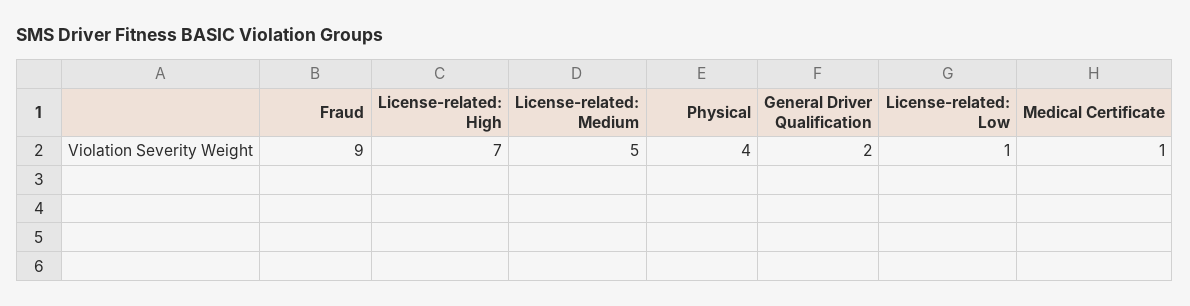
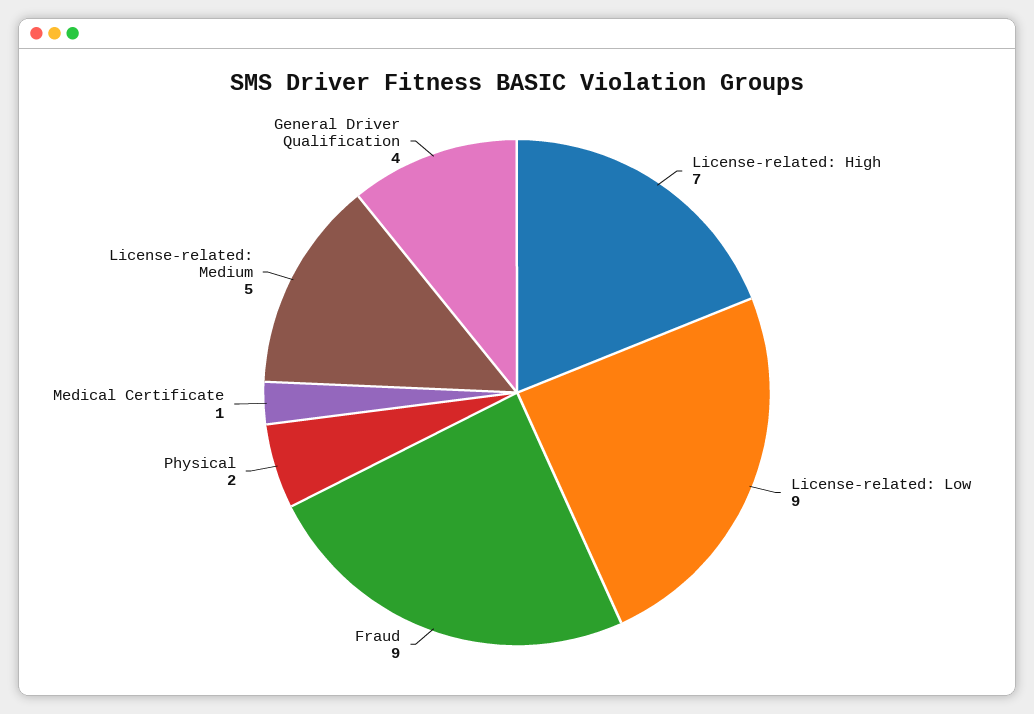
Physical: 4 -> 2
General Driver Qualification: 2 -> 4
License-related: Low: 1 -> 9

